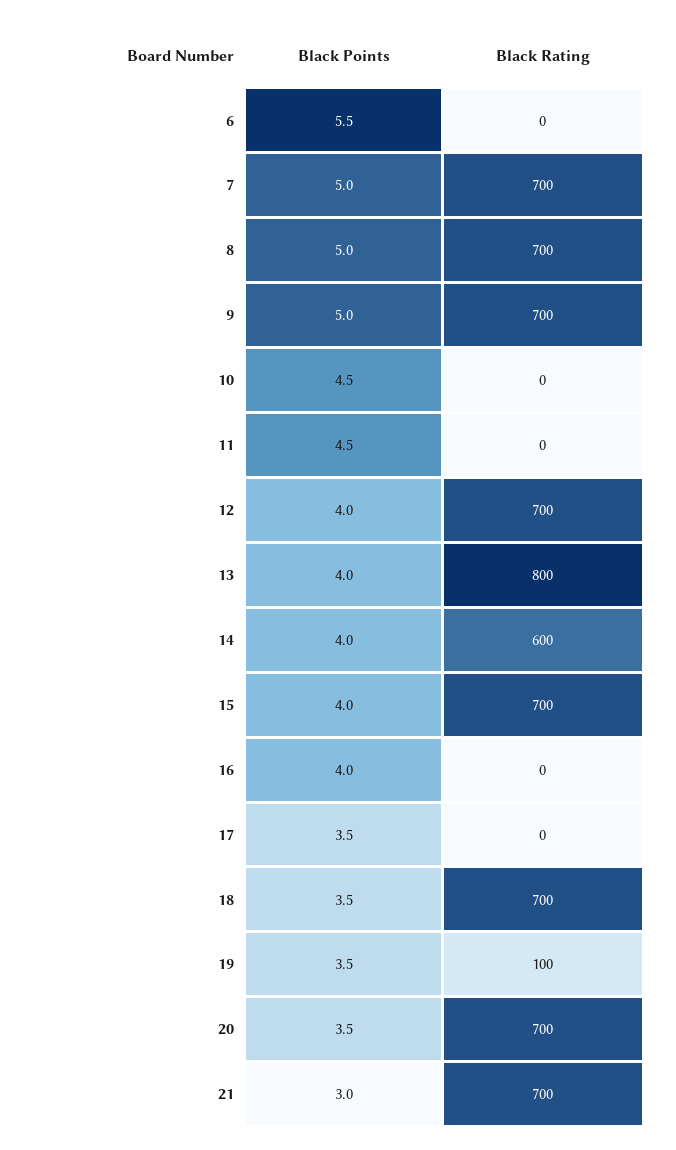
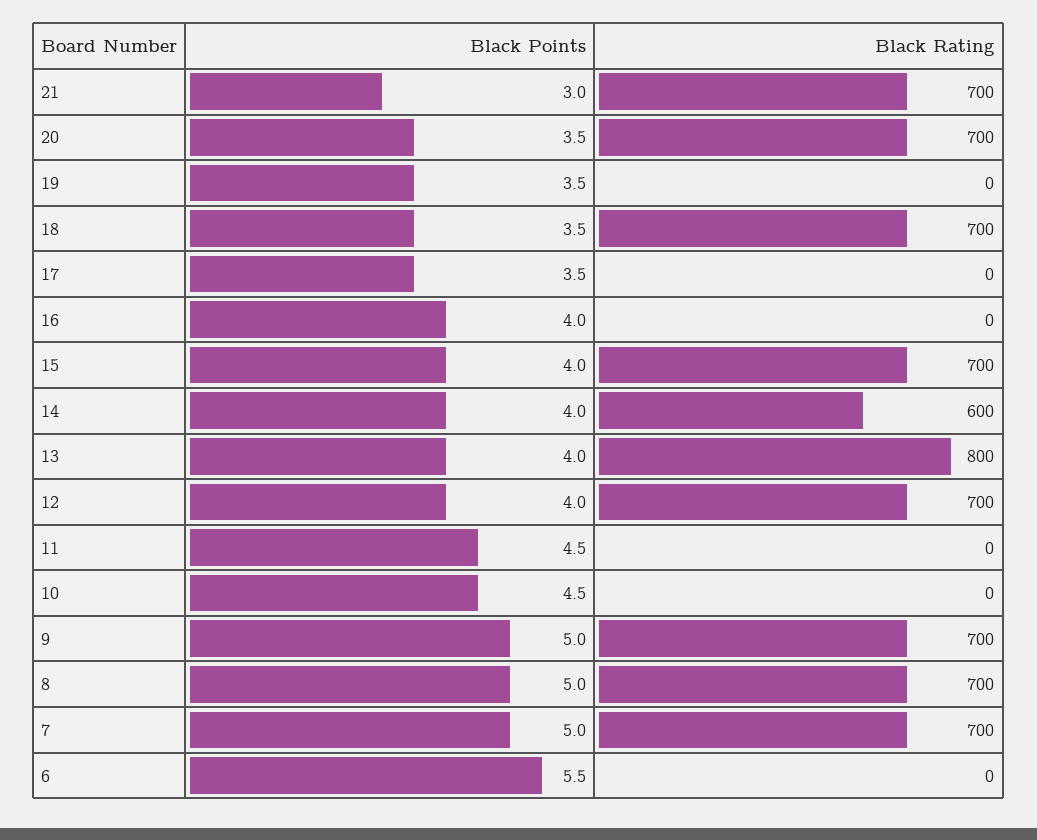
Black Rating, 19: 100 -> 0

